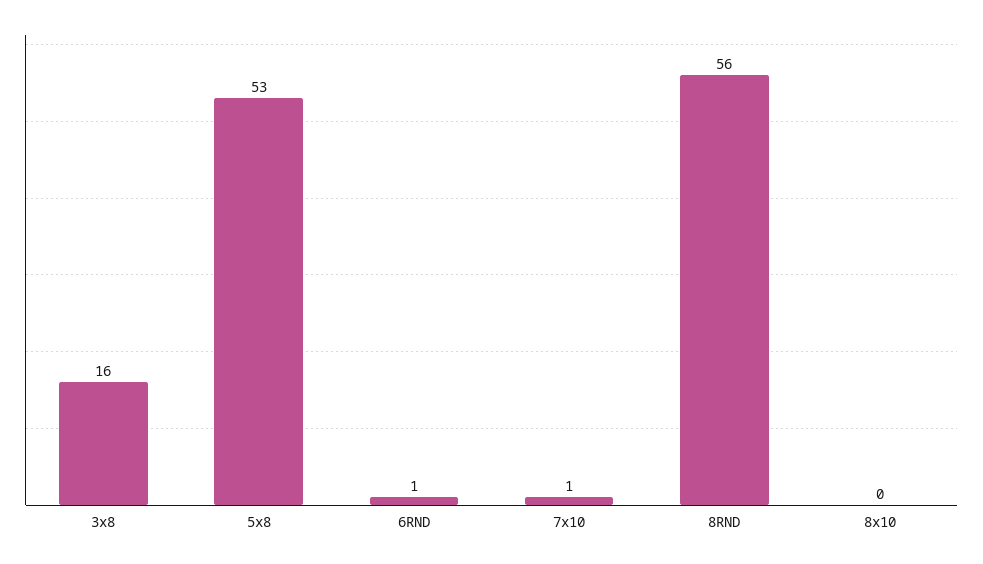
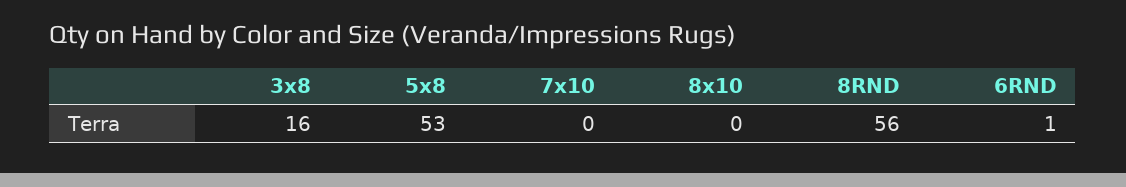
7x10: 1 -> 0

